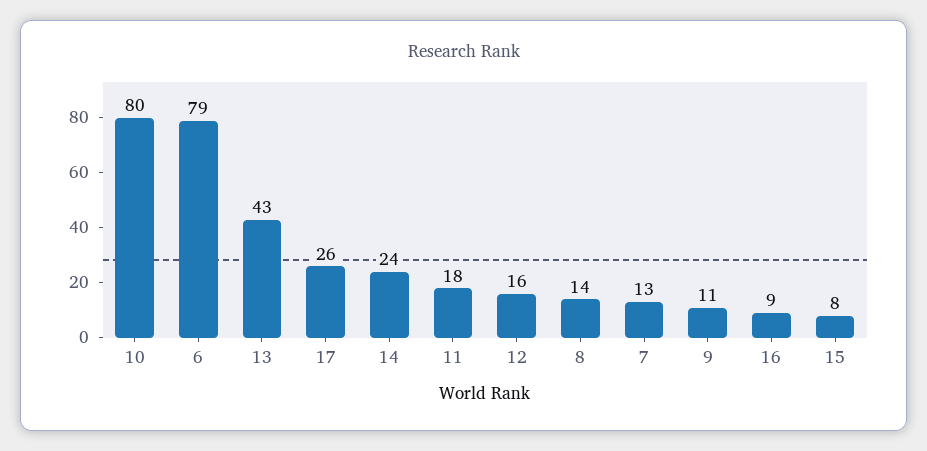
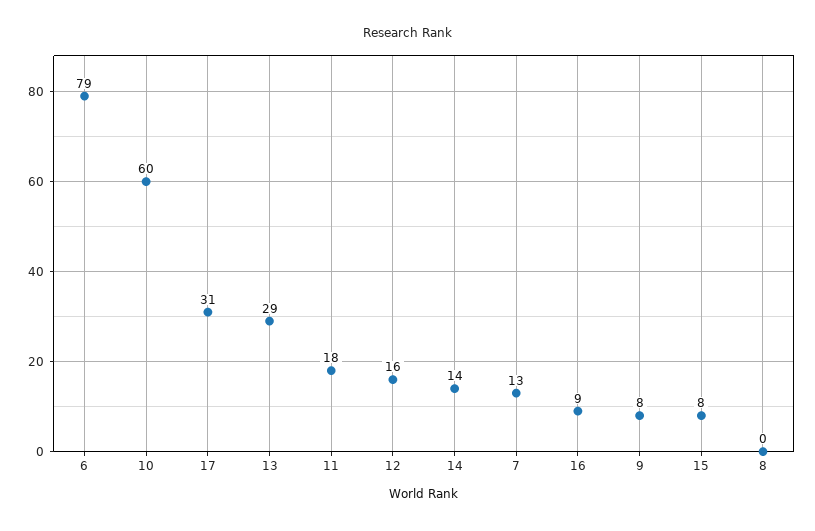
10: 80 -> 60
13: 43 -> 29
17: 26 -> 31
14: 24 -> 14
8: 14 -> 0
9: 11 -> 8

